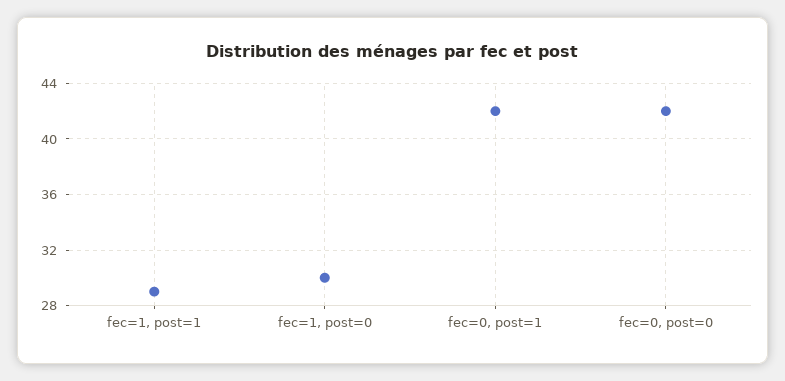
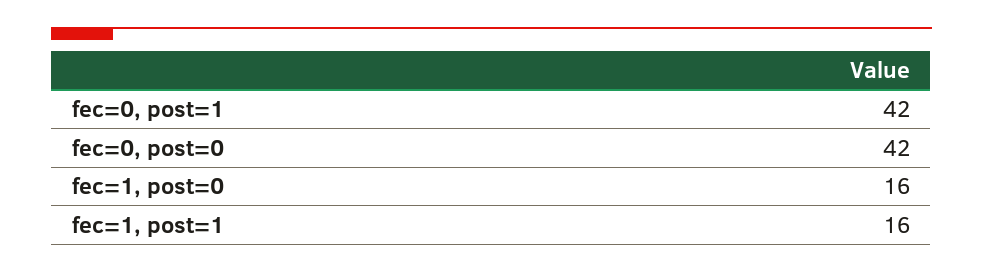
fec=1, post=1: 29 -> 16
fec=1, post=0: 30 -> 16

